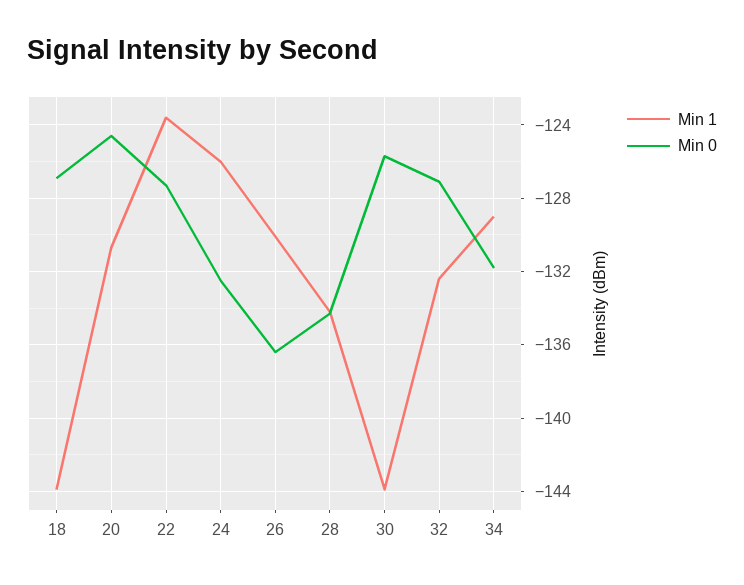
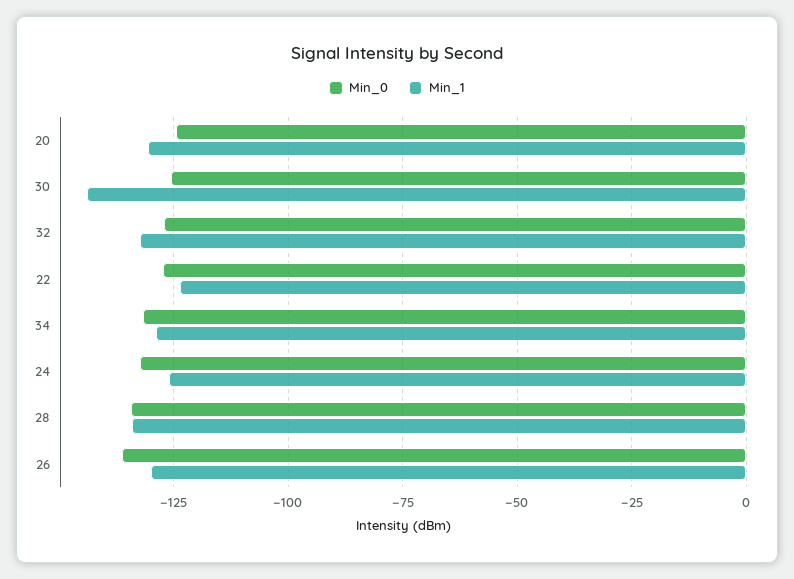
Min 1, 18: -144 -> none
Min 0, 18: -127 -> none

